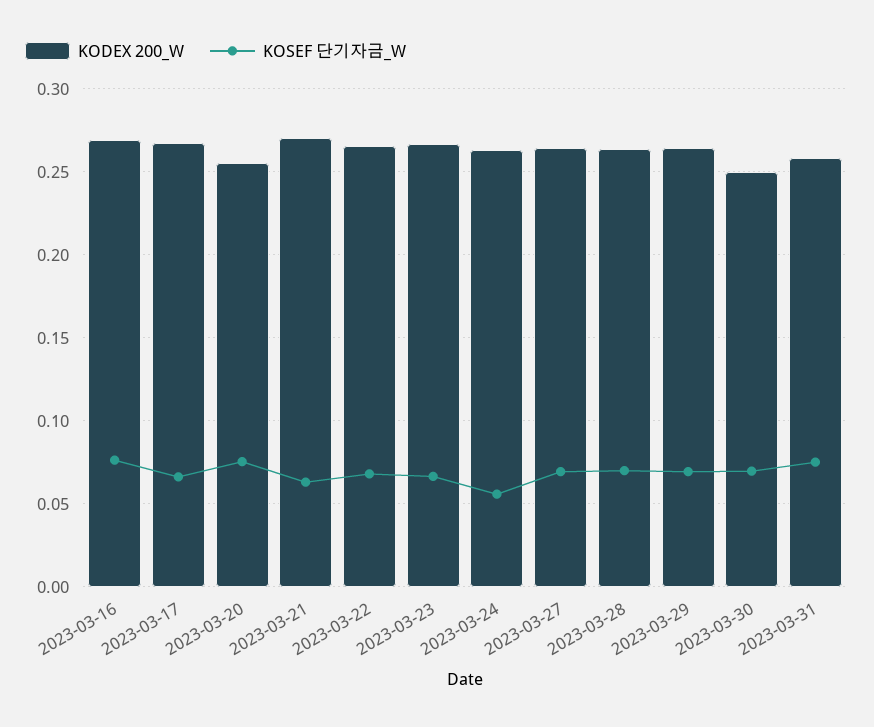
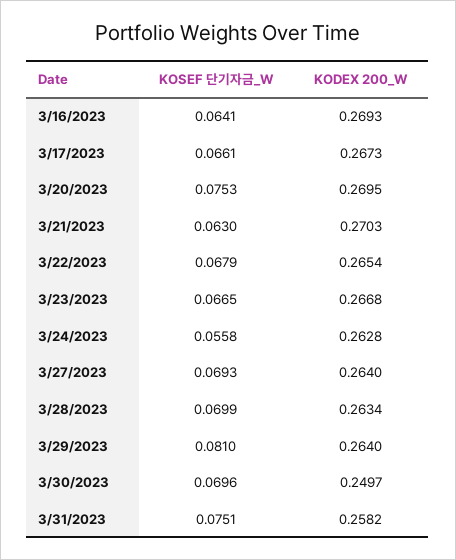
KOSEF 단기자금_W, 2023-03-16: 0.075 -> 0.0641
KODEX 200_W, 2023-03-20: 0.255 -> 0.2695
KOSEF 단기자금_W, 2023-03-29: 0.07 -> 0.081

